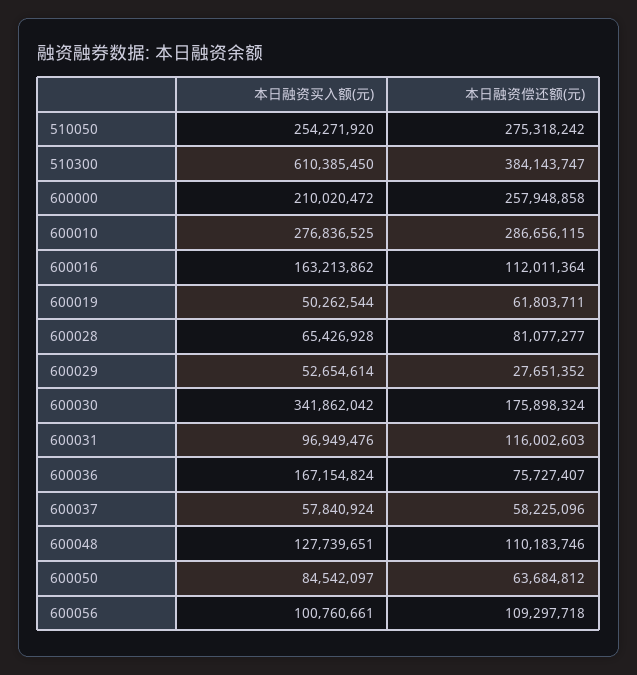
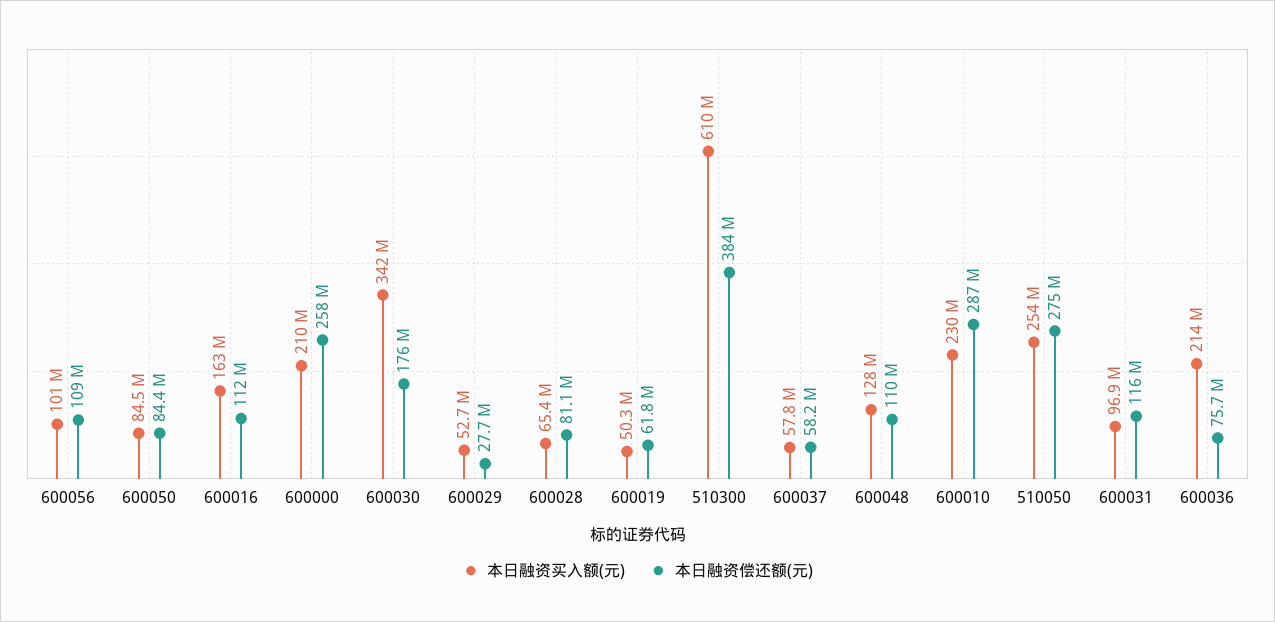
本日融资买入额(元), 600010: 276836525 -> 230000000
本日融资买入额(元), 600036: 167154824 -> 214000000
本日融资偿还额(元), 600050: 63684812 -> 84400000

